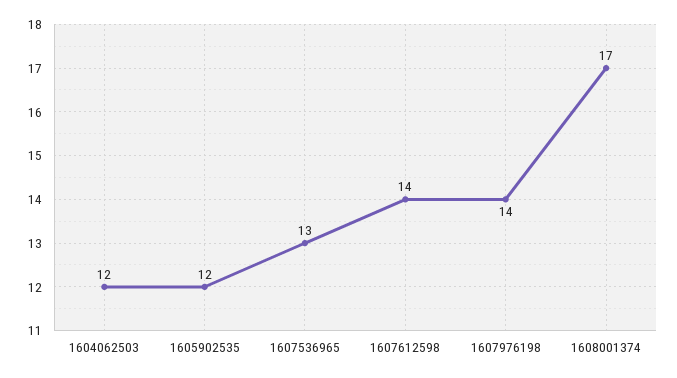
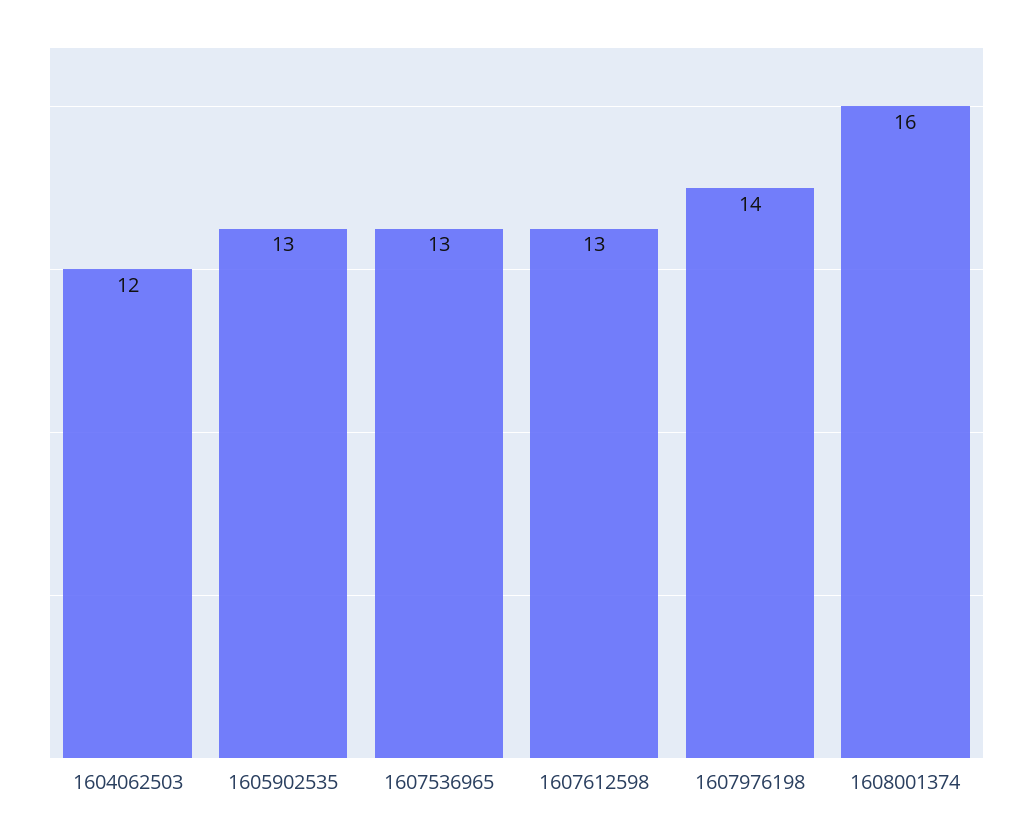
1605902535: 12 -> 13
1607612598: 14 -> 13
1608001374: 17 -> 16

